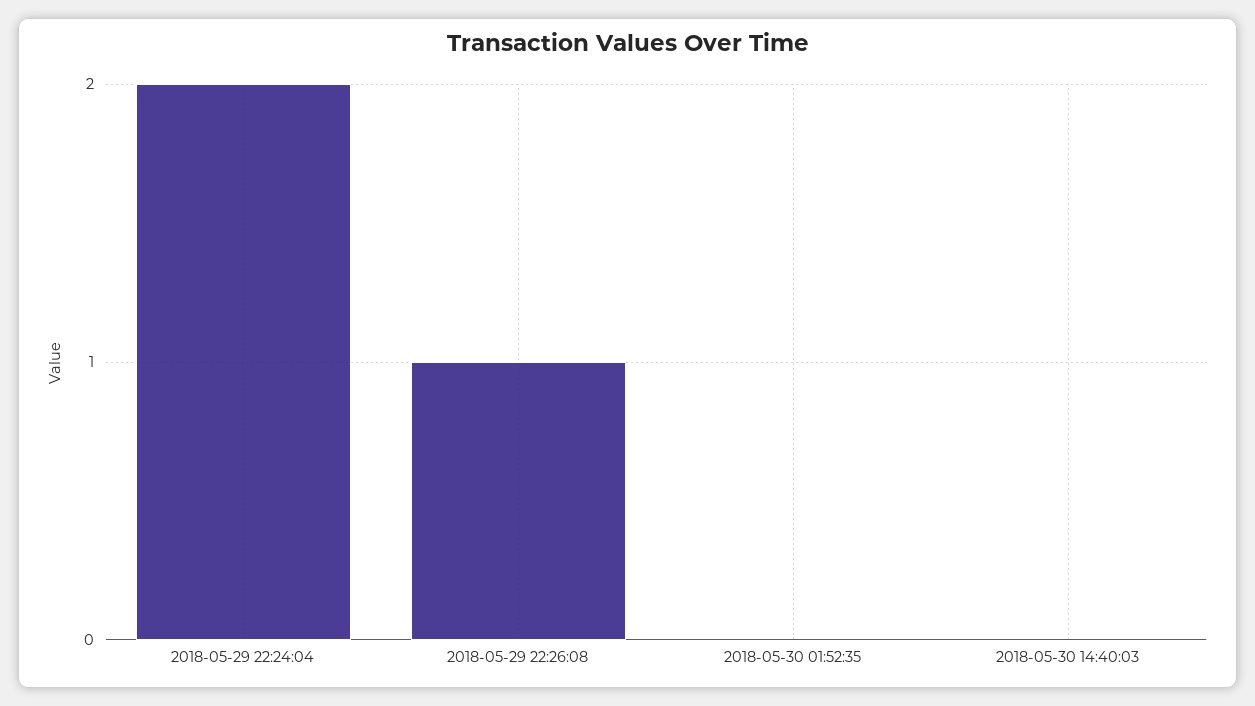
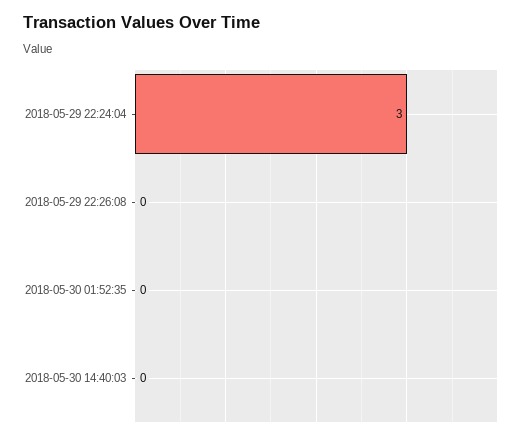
2018-05-29 22:24:04: 2 -> 3
2018-05-29 22:26:08: 1 -> 0

